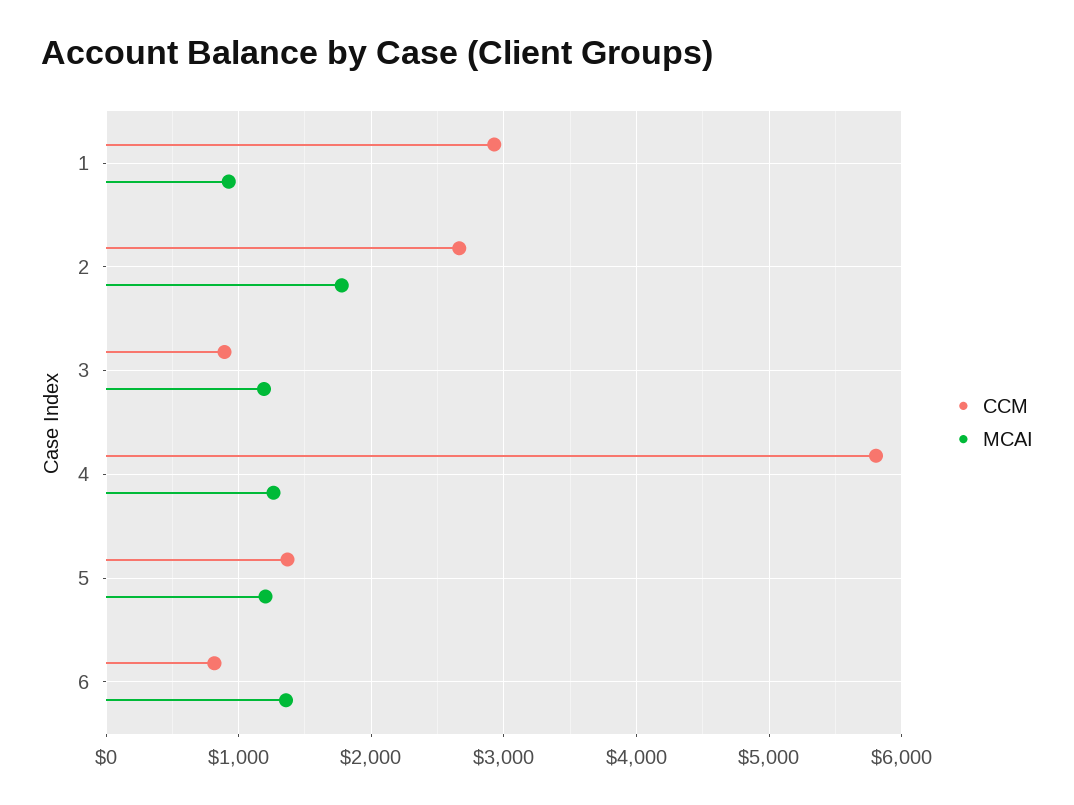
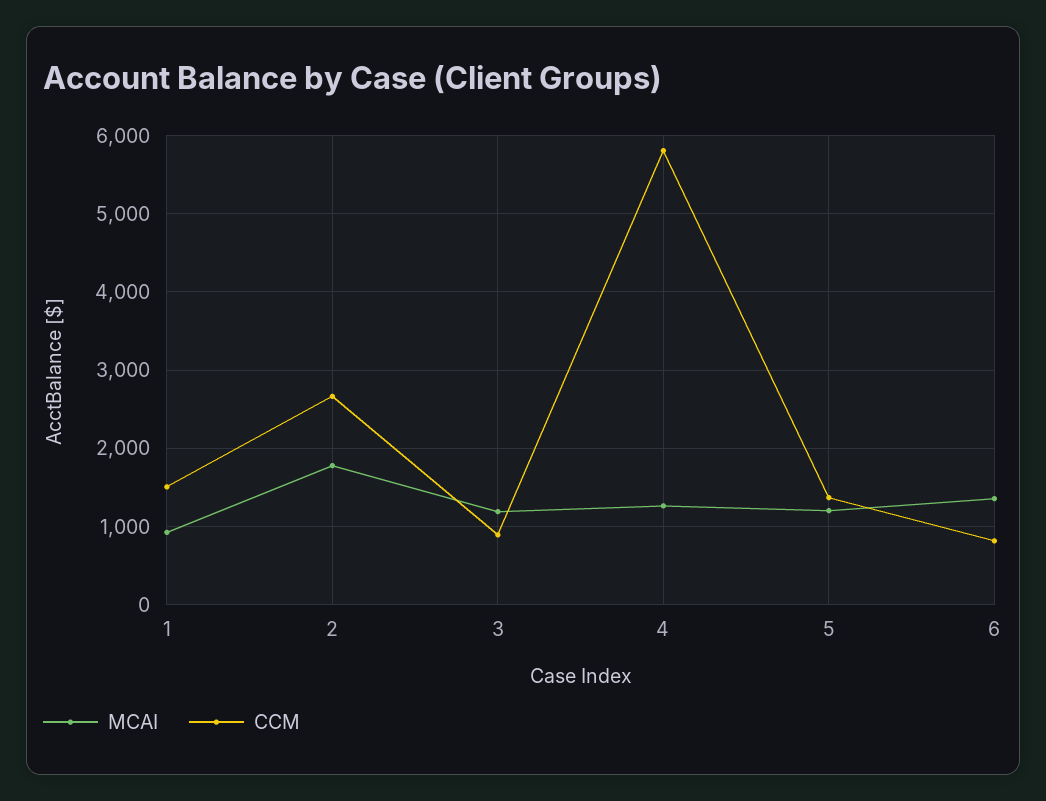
CCM, 1: 2900 -> 1500

